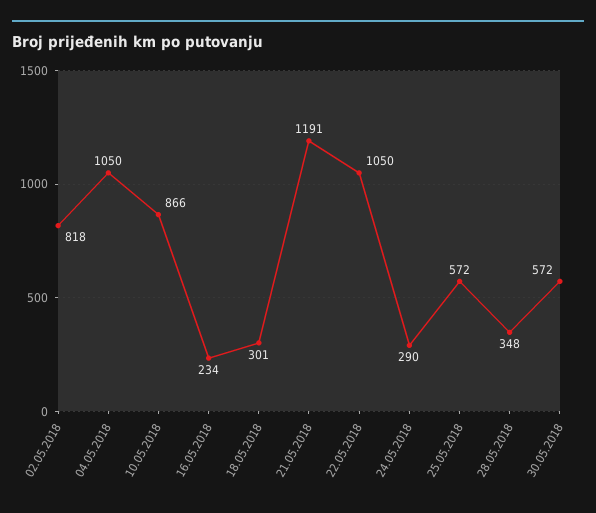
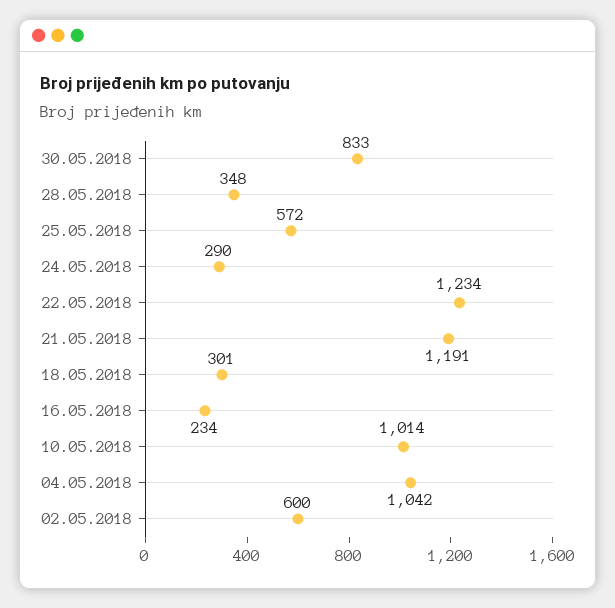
02.05.2018: 818 -> 600
04.05.2018: 1050 -> 1042
10.05.2018: 866 -> 1014
22.05.2018: 1050 -> 1234
30.05.2018: 572 -> 833

